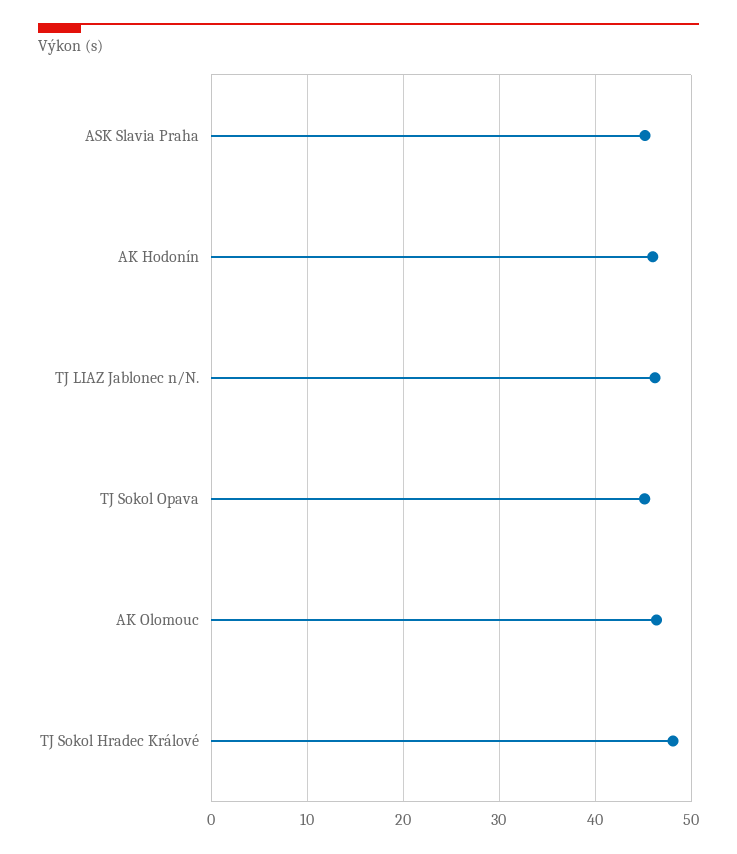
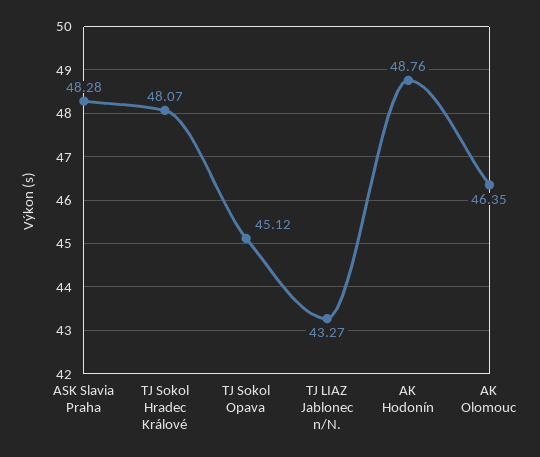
ASK Slavia Praha: 45 -> 48.28
AK Hodonín: 46 -> 48.76
TJ LIAZ Jablonec n/N.: 46 -> 43.27

